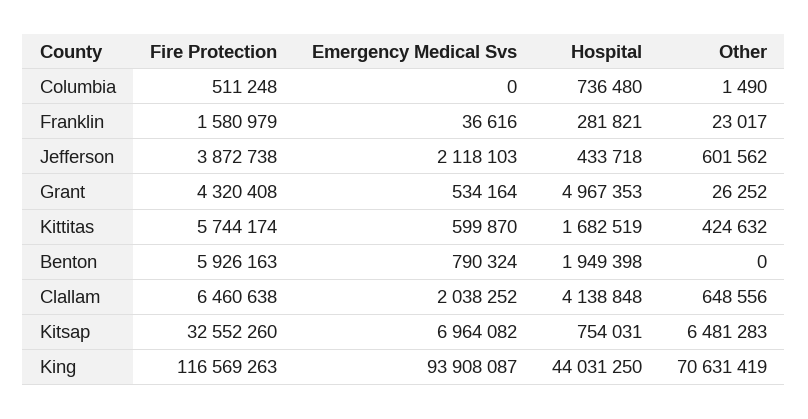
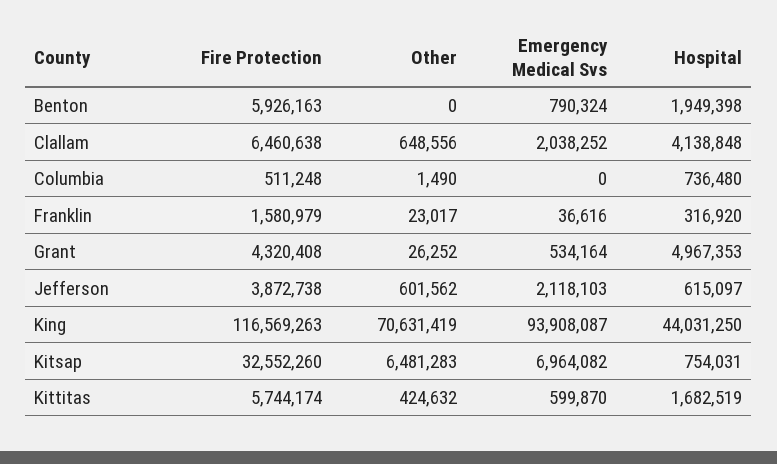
Hospital, Franklin: 281821 -> 316920
Hospital, Jefferson: 433718 -> 615097

